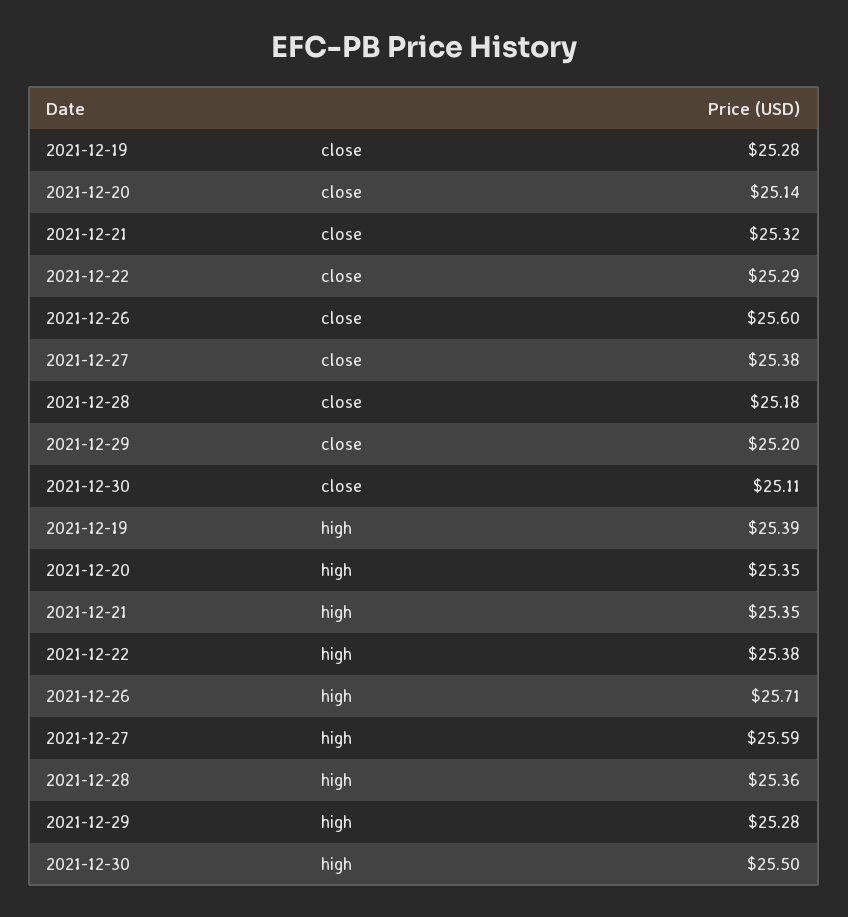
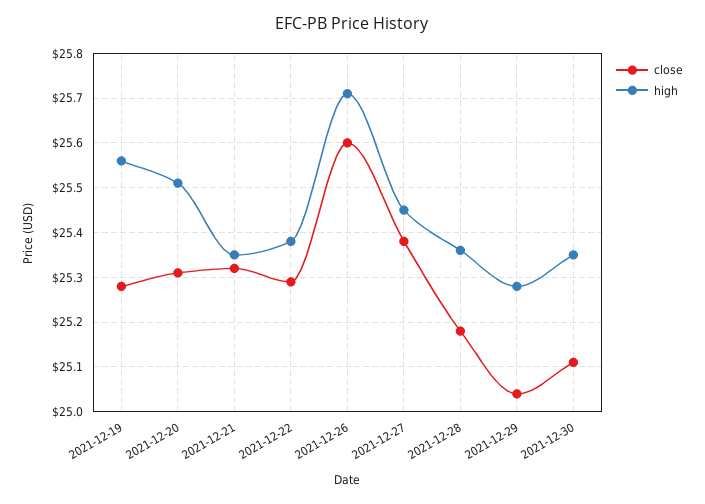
close, 2021-12-20: 25.14 -> 25.3
close, 2021-12-29: 25.2 -> 25.05
high, 2021-12-19: 25.39 -> 25.55
high, 2021-12-20: 25.35 -> 25.5
high, 2021-12-27: 25.59 -> 25.45
high, 2021-12-30: 25.5 -> 25.35

